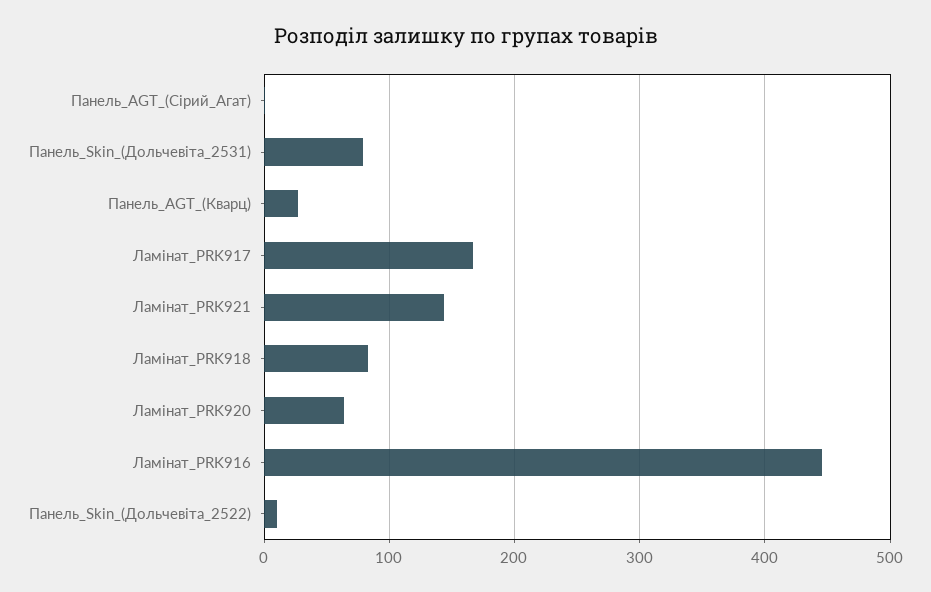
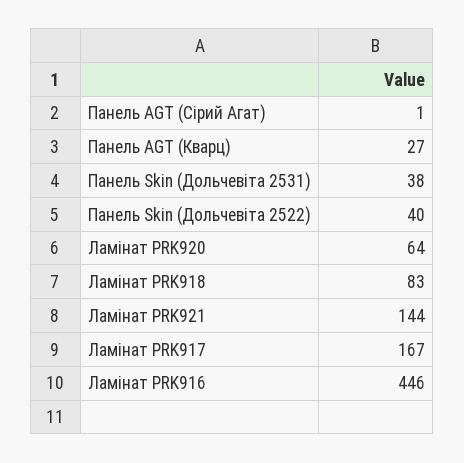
Панель_Skin_(Дольчевіта_2531): 80 -> 38
Панель_Skin_(Дольчевіта_2522): 10 -> 40

